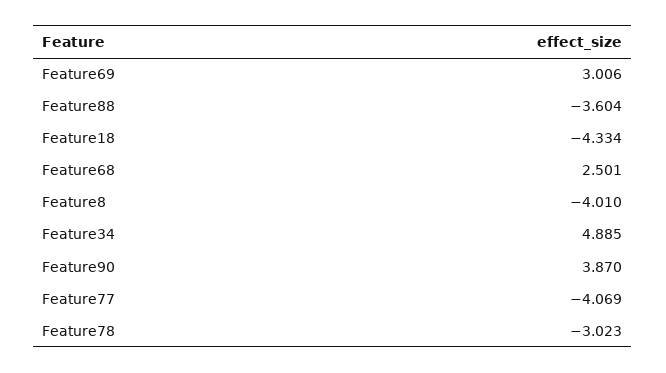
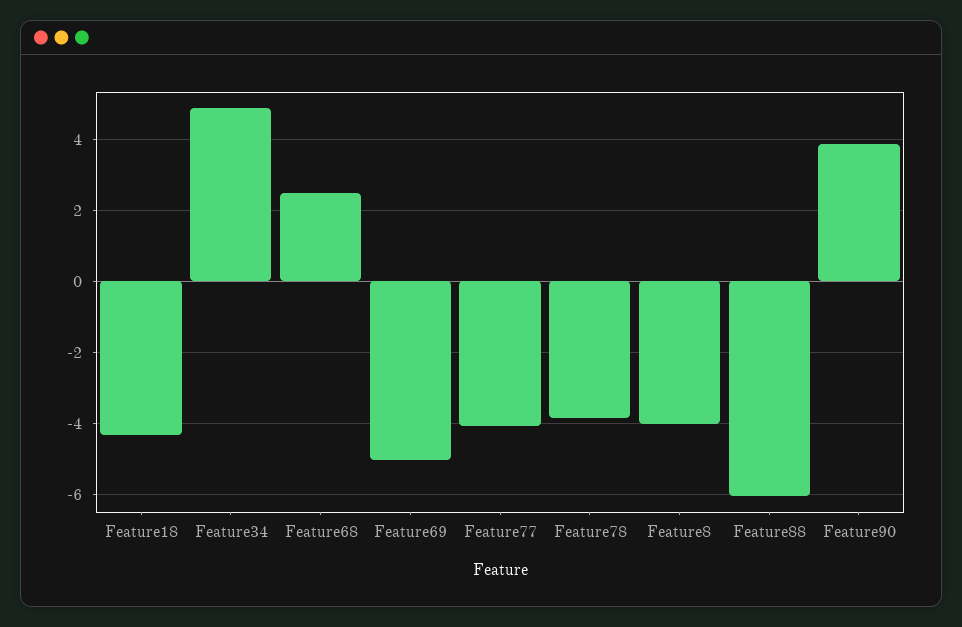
Feature69: 3.006 -> -5
Feature88: -3.604 -> -6
Feature78: -3.023 -> -3.8

